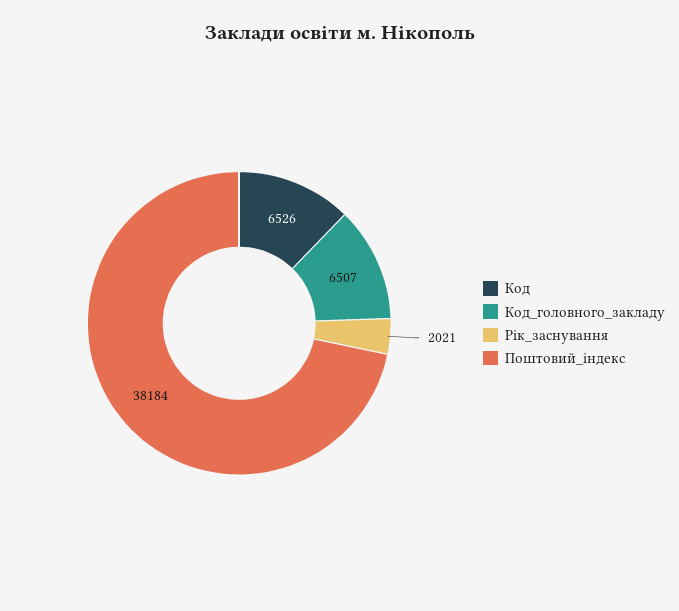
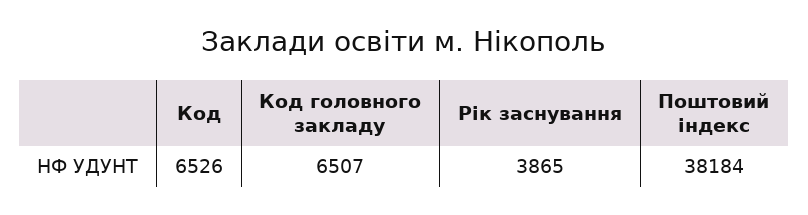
Рік_заснування: 2021 -> 3865

